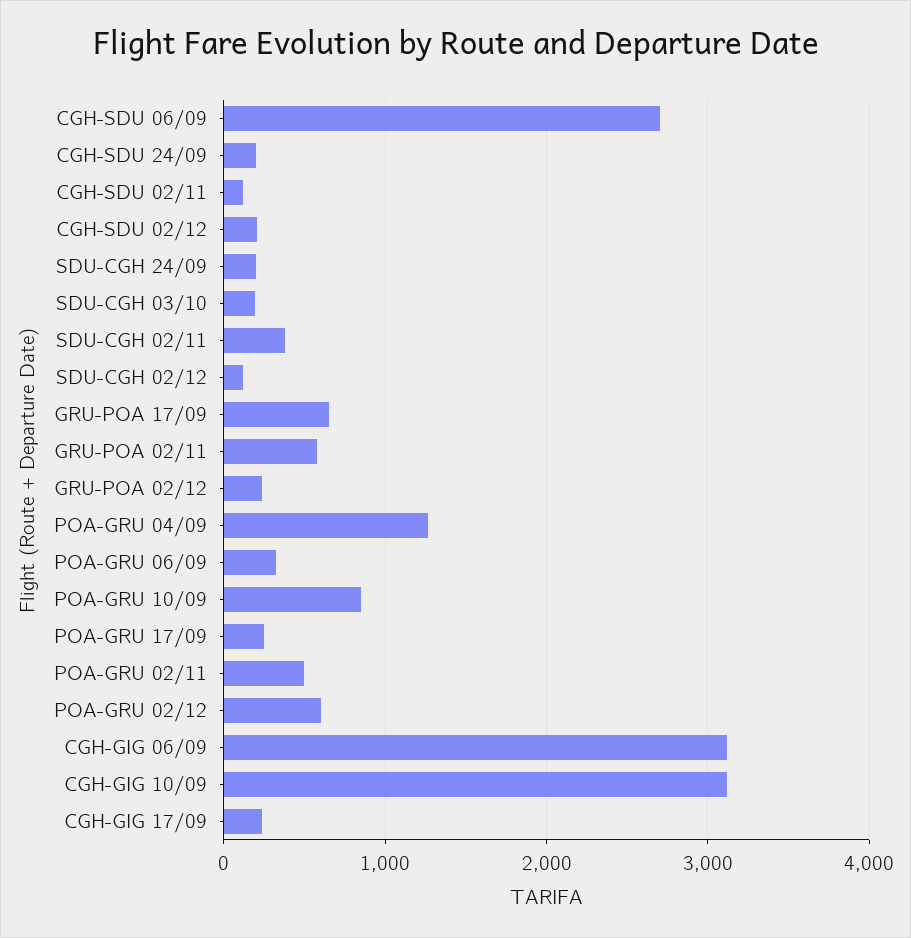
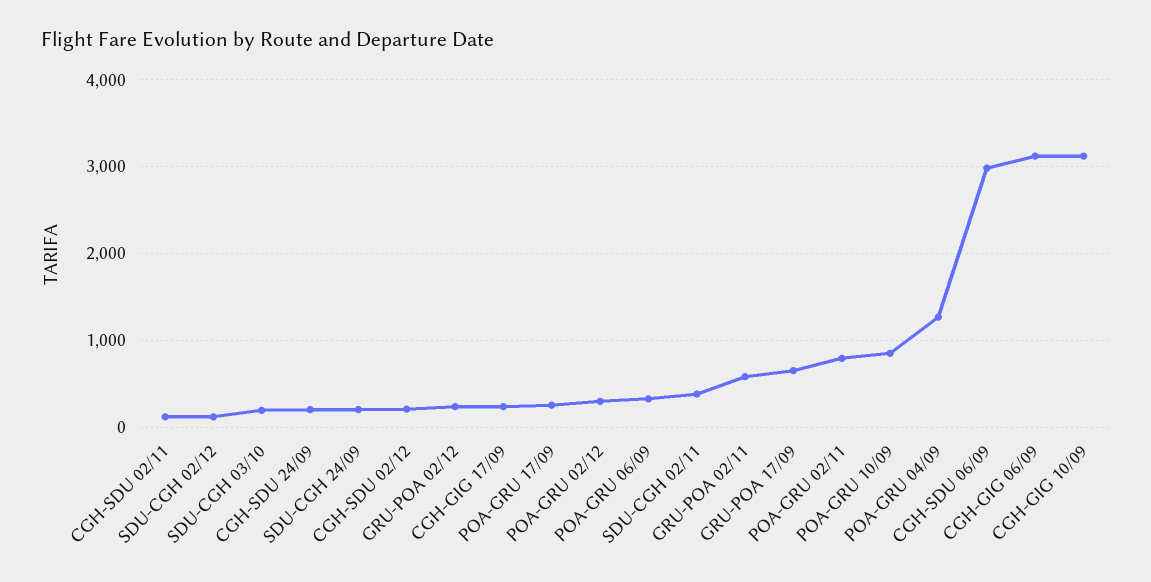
CGH-SDU 06/09: 2700 -> 3000
POA-GRU 02/11: 500 -> 800
POA-GRU 02/12: 600 -> 300

